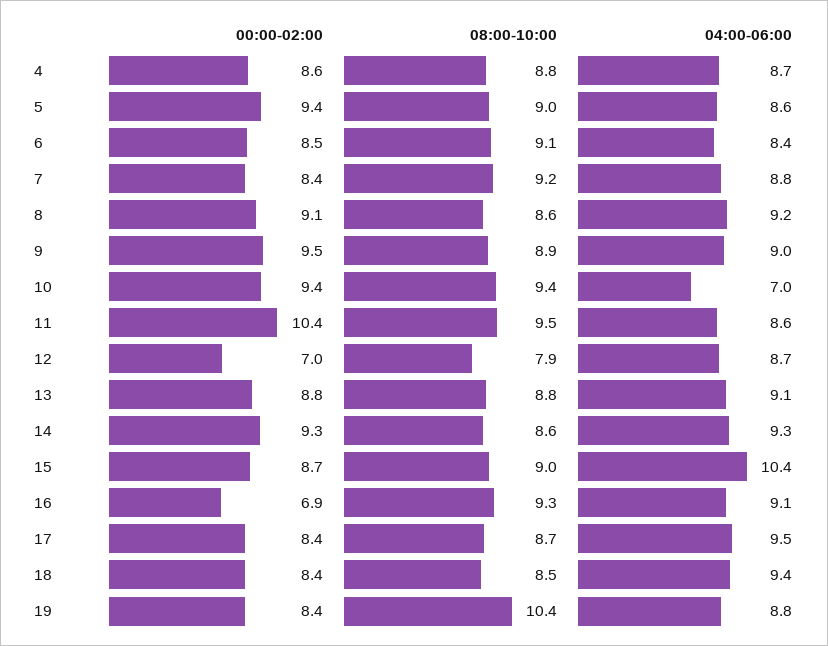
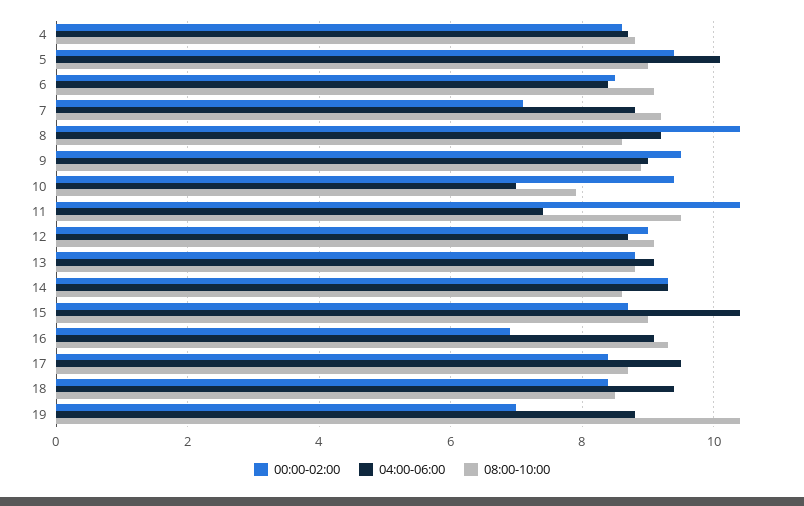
04:00-06:00, 5: 8.6 -> 10
00:00-02:00, 7: 8.4 -> 7
00:00-02:00, 8: 9.1 -> 10.5
08:00-10:00, 10: 9.4 -> 8
04:00-06:00, 11: 8.6 -> 7.5
00:00-02:00, 12: 7 -> 9
08:00-10:00, 12: 7.9 -> 9
00:00-02:00, 19: 8.4 -> 7

